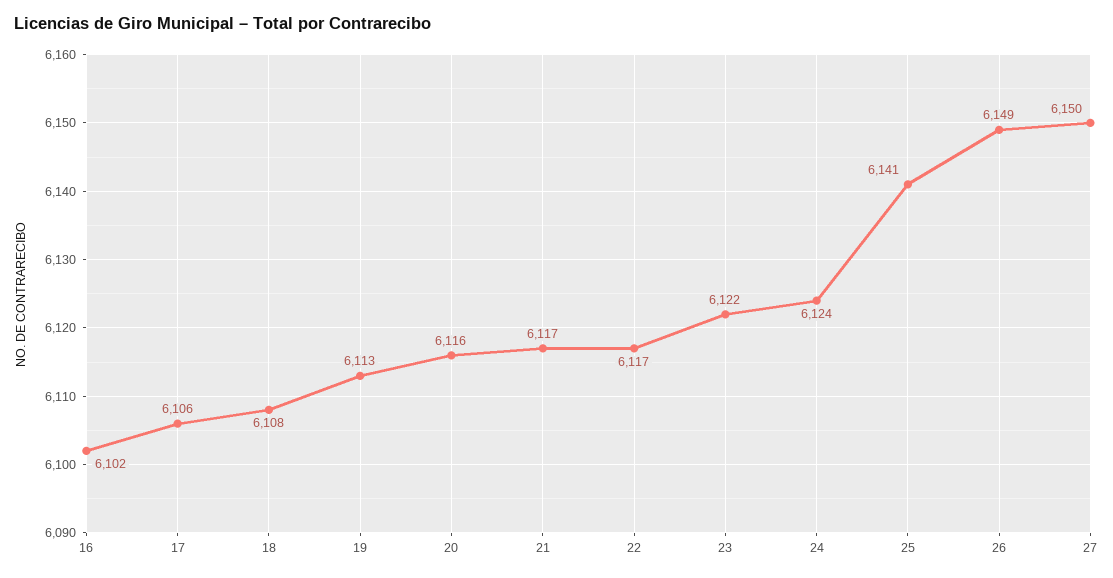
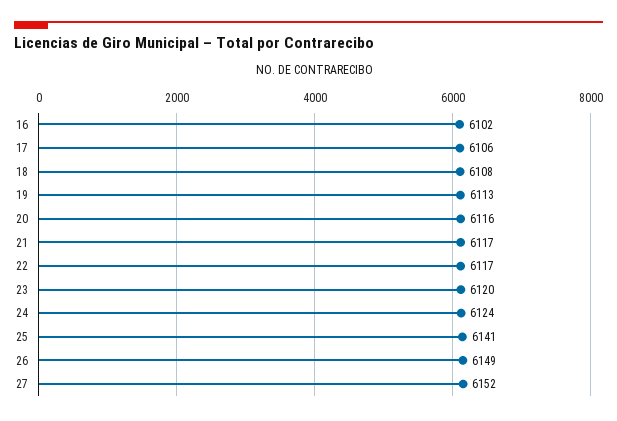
23: 6122 -> 6120
27: 6150 -> 6152

